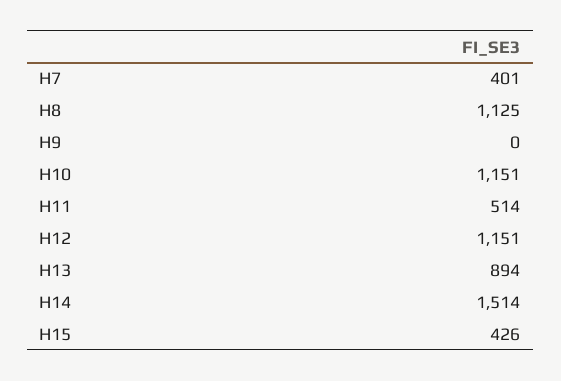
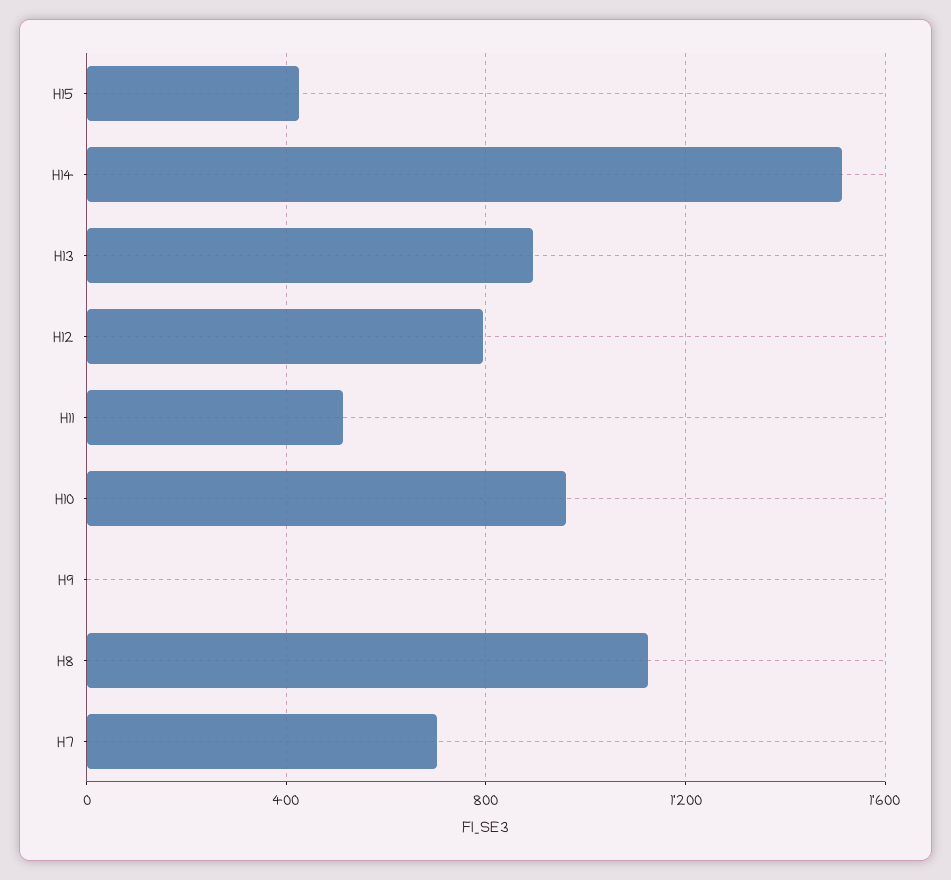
H7: 401 -> 700
H10: 1151 -> 950
H12: 1151 -> 800

